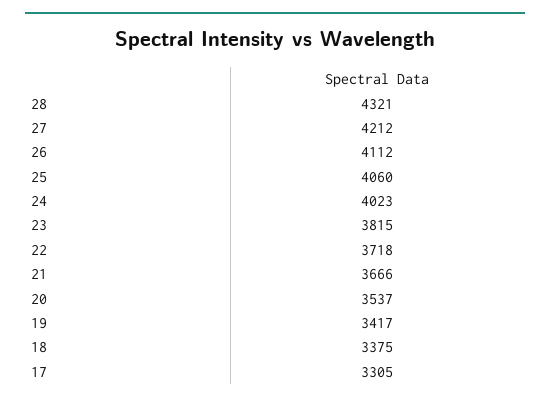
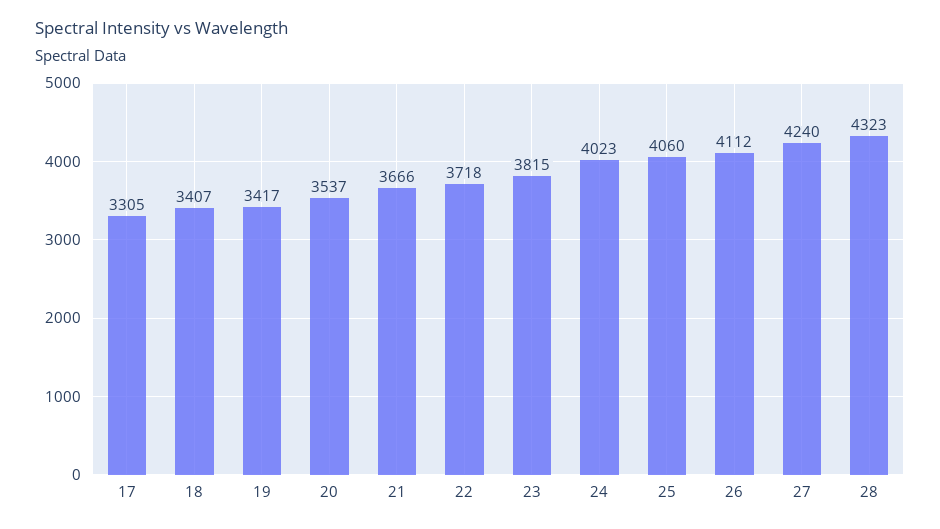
28: 4321 -> 4323
27: 4212 -> 4240
18: 3375 -> 3407

